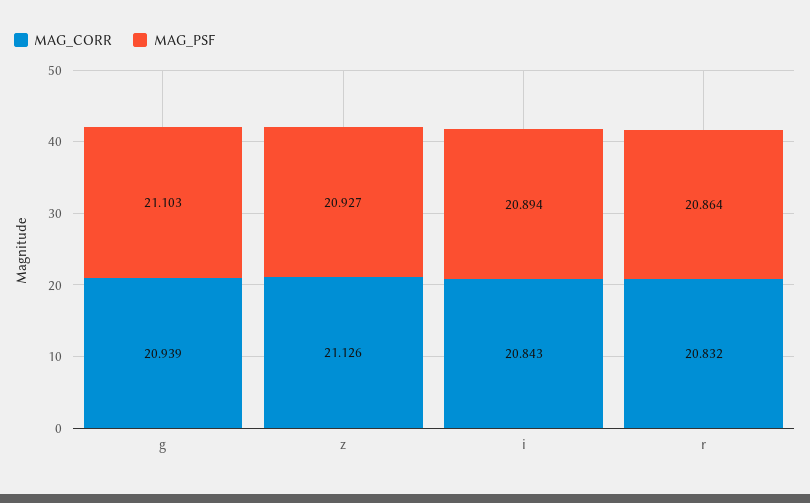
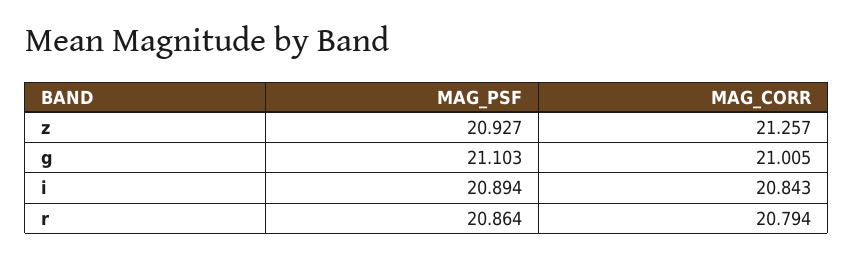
MAG_CORR, g: 20.939 -> 21.005
MAG_CORR, z: 21.126 -> 21.257
MAG_CORR, r: 20.832 -> 20.794

